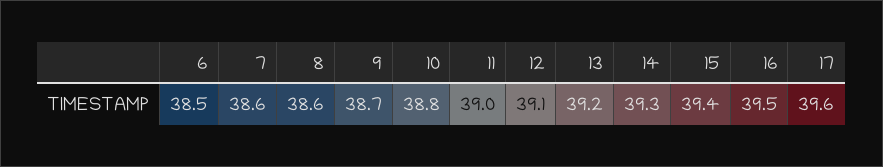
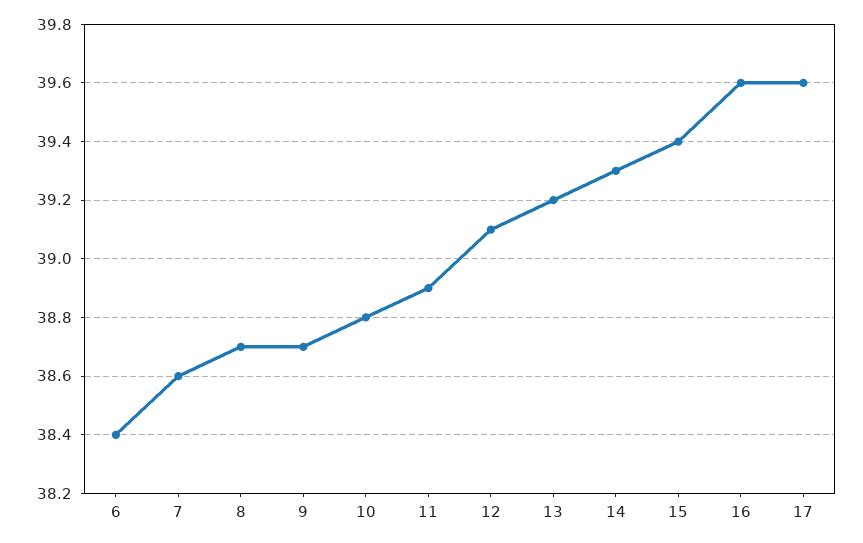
6: 38.5 -> 38.4
8: 38.6 -> 38.7
11: 39 -> 38.9
16: 39.5 -> 39.6

